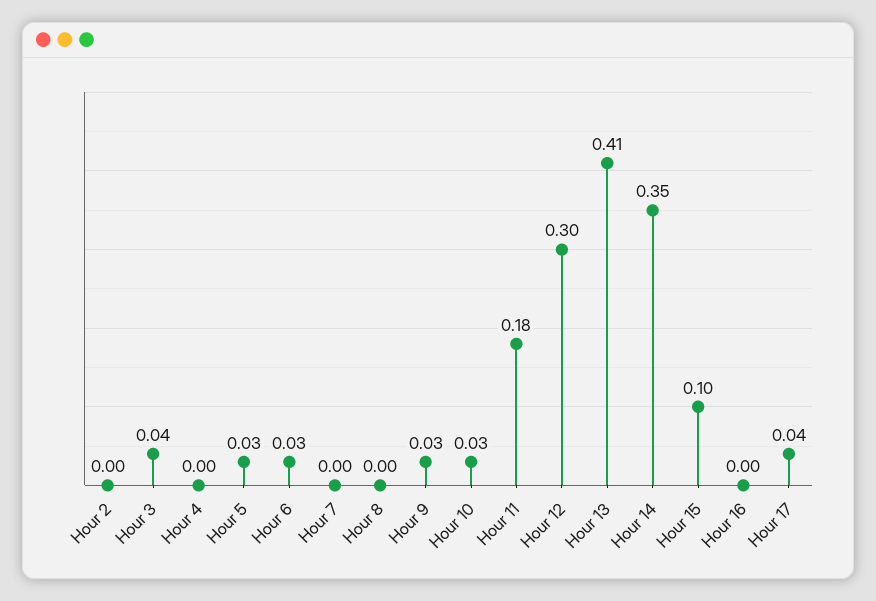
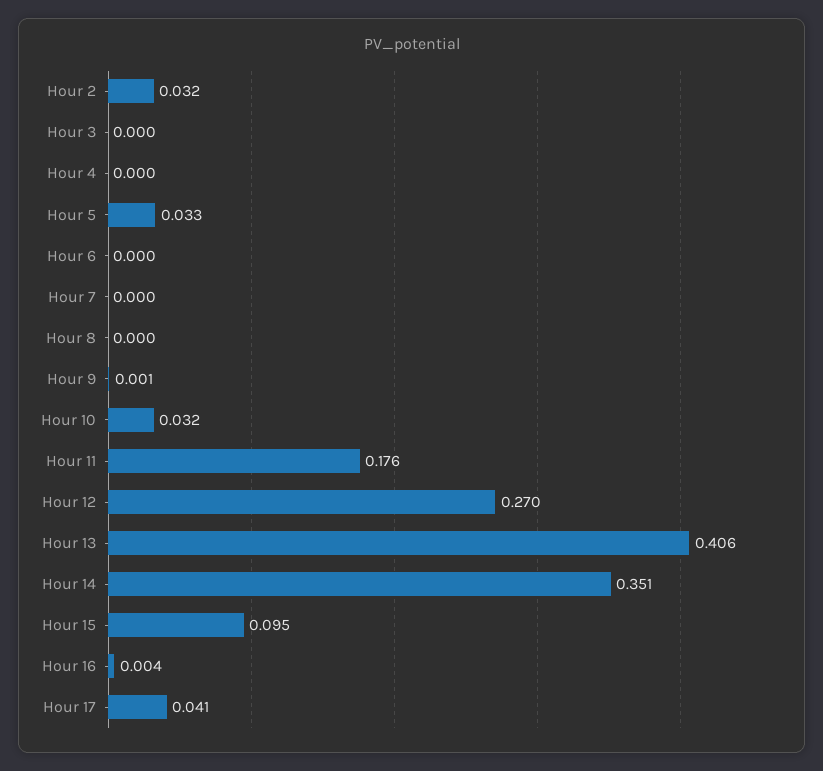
Hour 2: 0 -> 0.032
Hour 3: 0.04 -> 0
Hour 6: 0.03 -> 0
Hour 9: 0.03 -> 0.001
Hour 12: 0.3 -> 0.27

